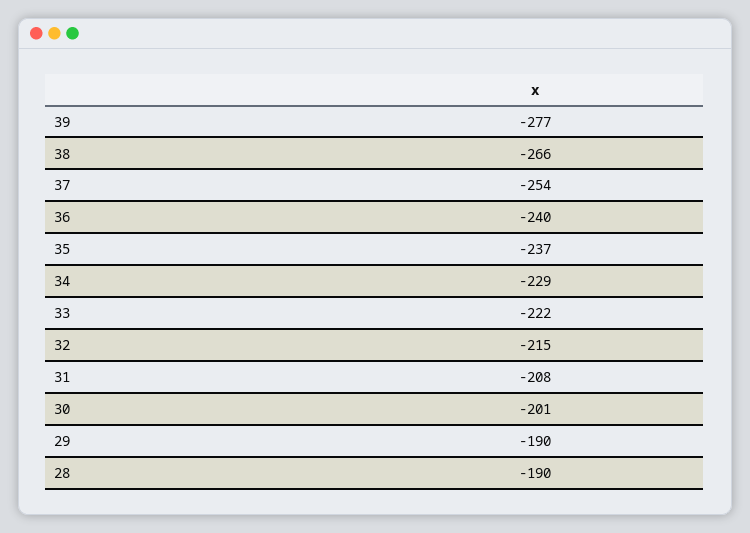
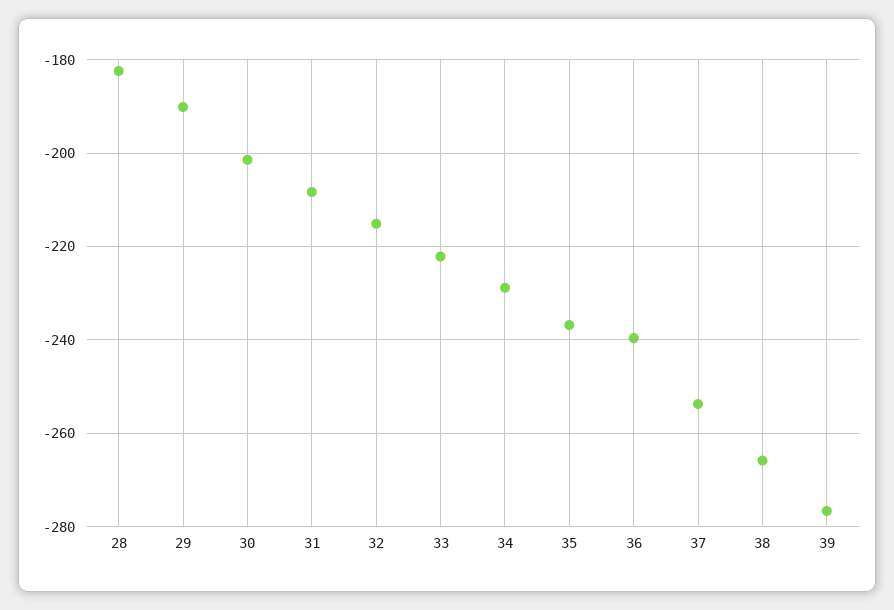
28: -190 -> -182

